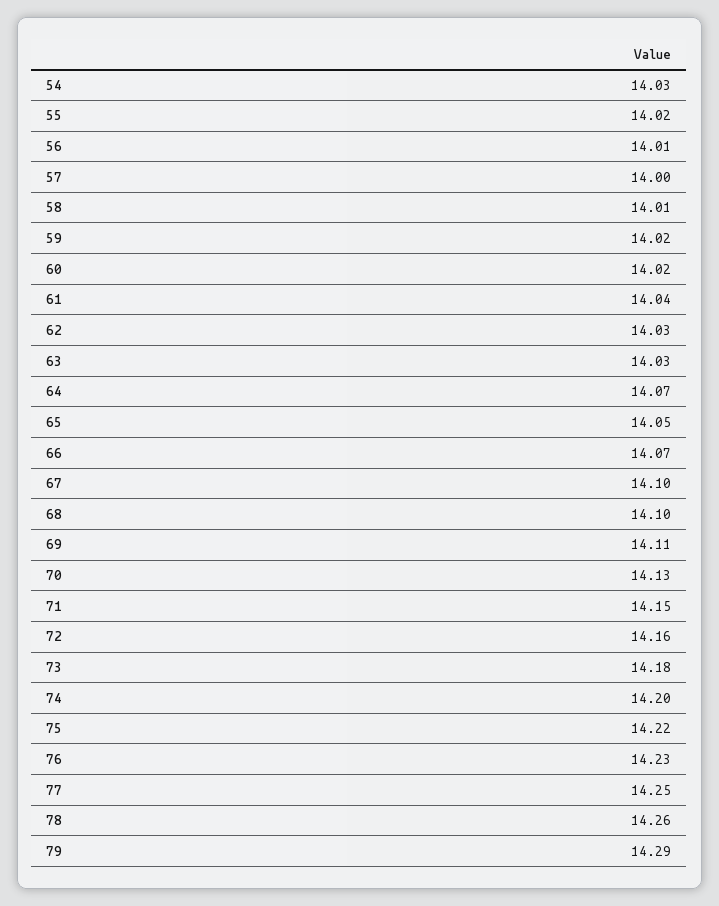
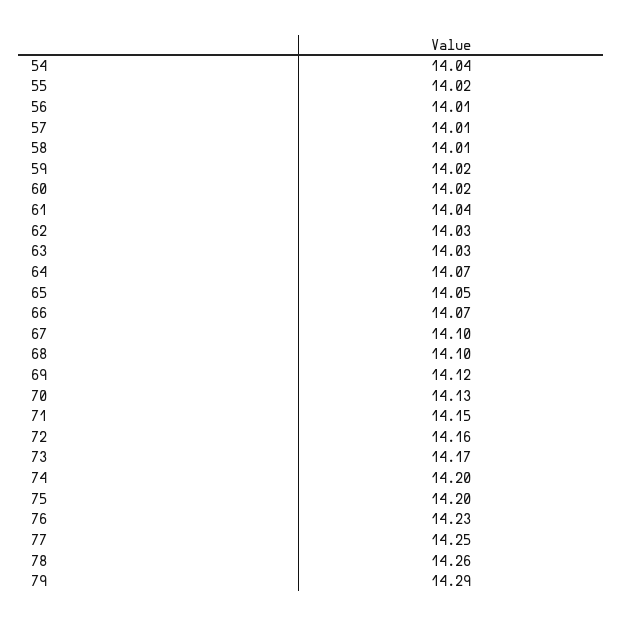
54: 14.03 -> 14.04
57: 14 -> 14.01
69: 14.11 -> 14.12
73: 14.18 -> 14.17
75: 14.22 -> 14.2

